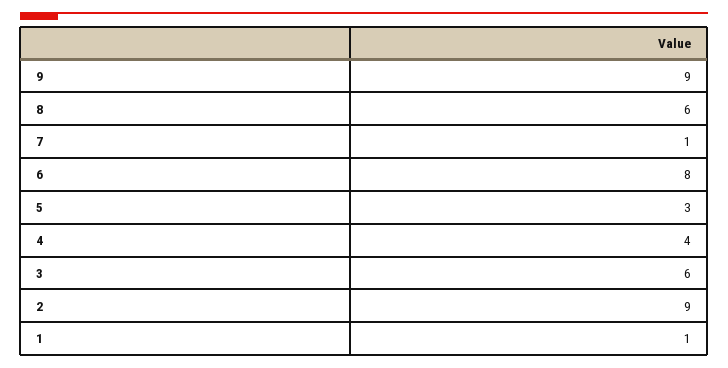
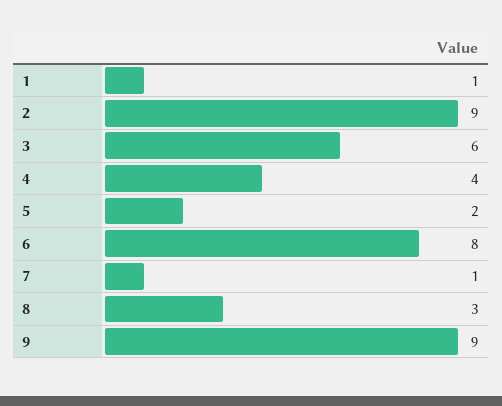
8: 6 -> 3
5: 3 -> 2

